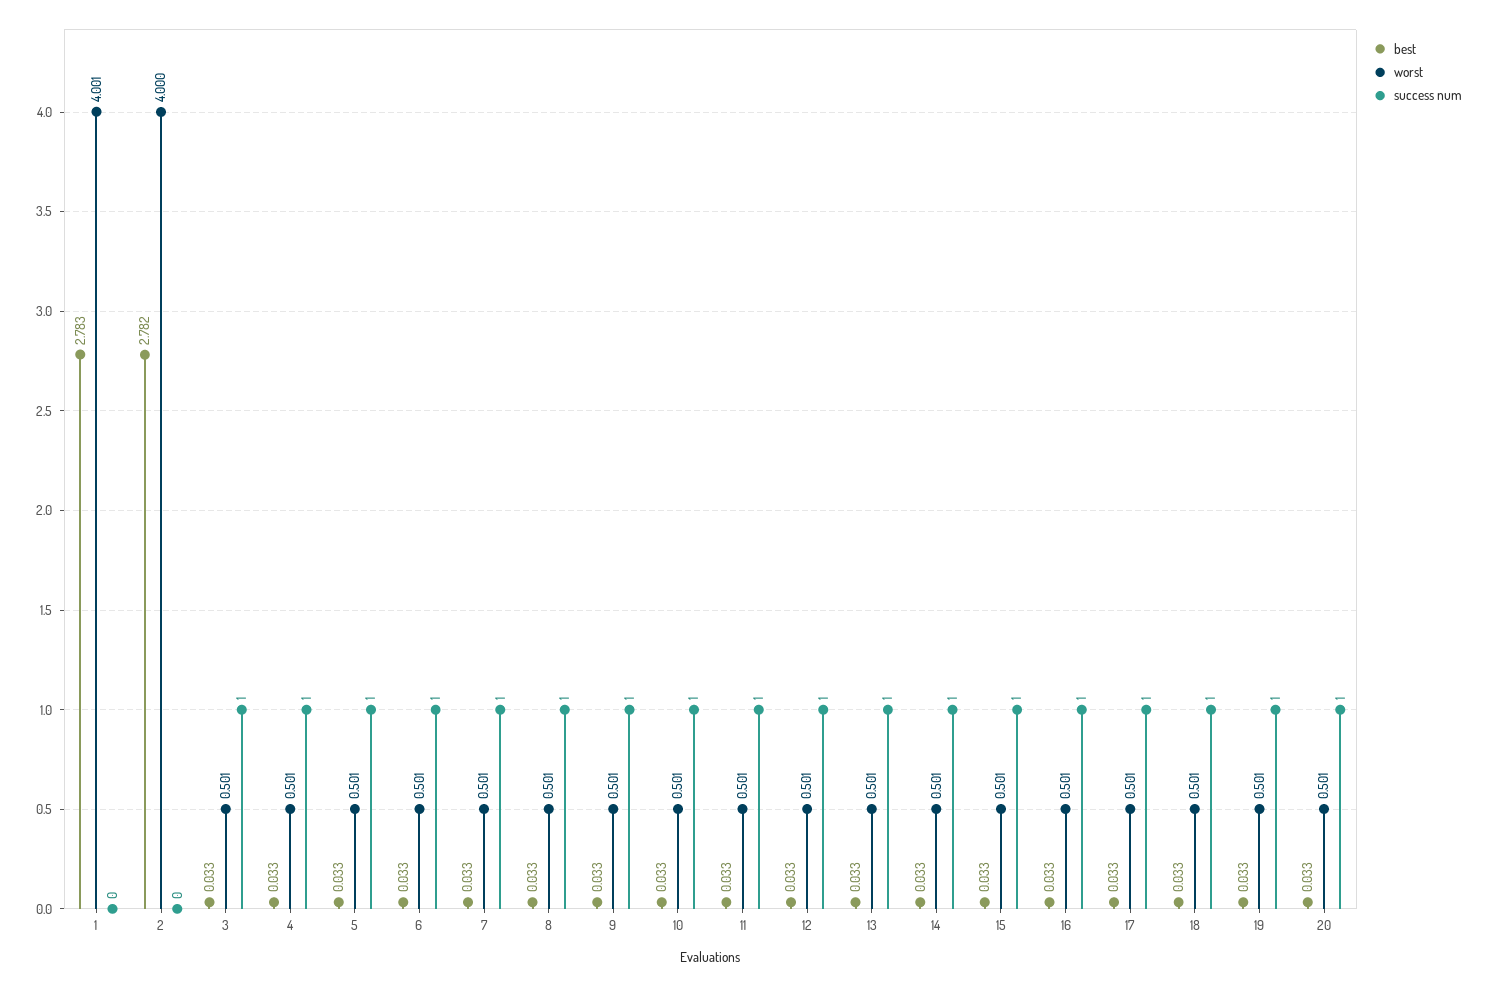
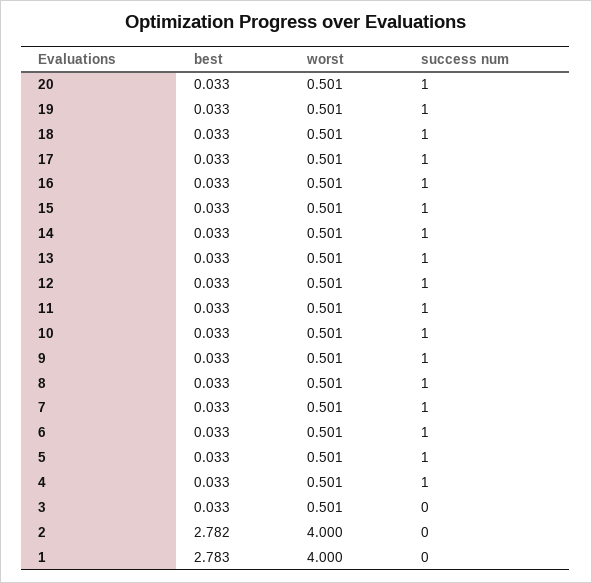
worst, 1: 4.001 -> 4
success num, 3: 1 -> 0

